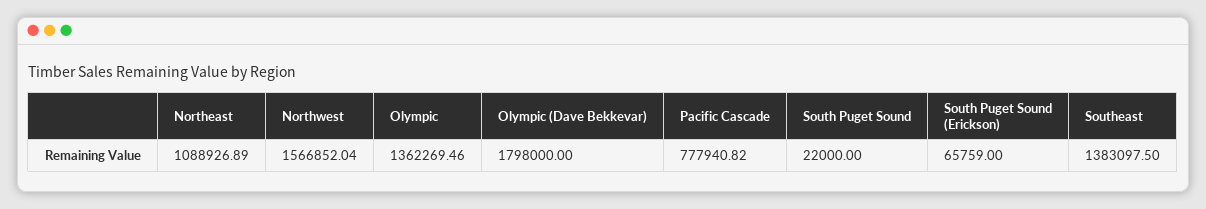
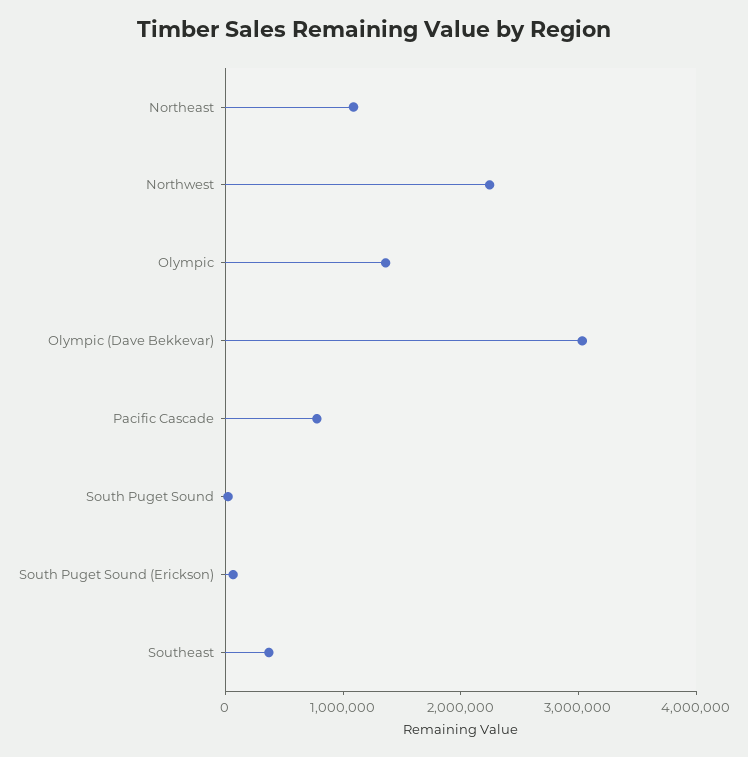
Northwest: 1566852.04 -> 2200000
Olympic (Dave Bekkevar): 1798000 -> 3000000
Southeast: 1383097.5 -> 400000

